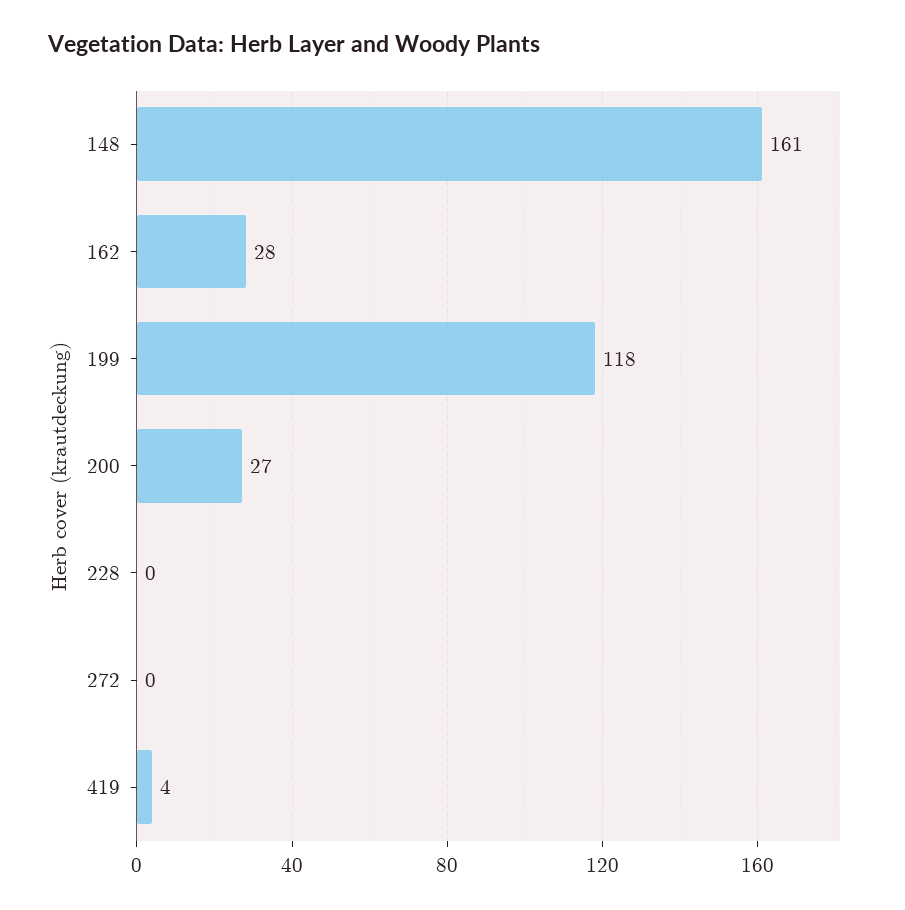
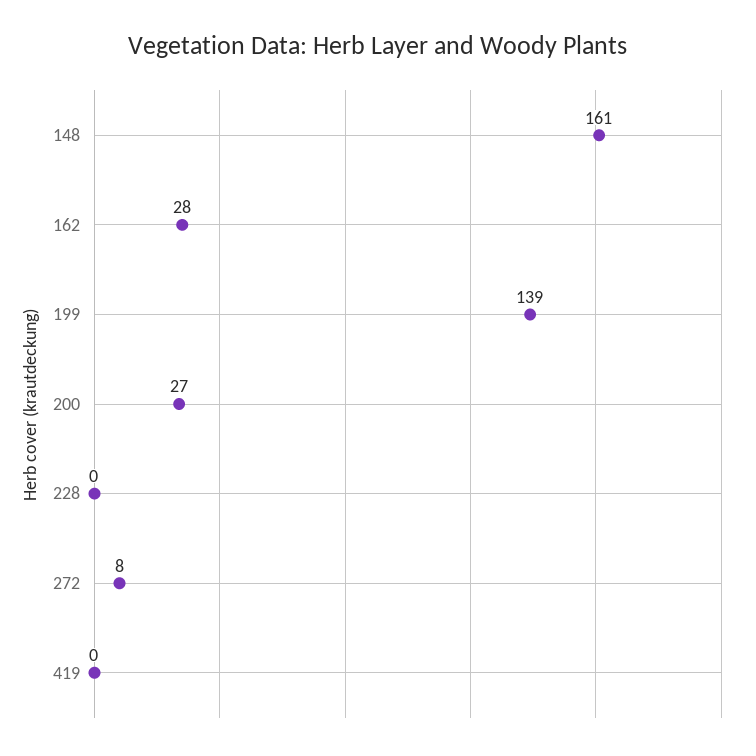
199: 118 -> 139
272: 0 -> 8
419: 4 -> 0

